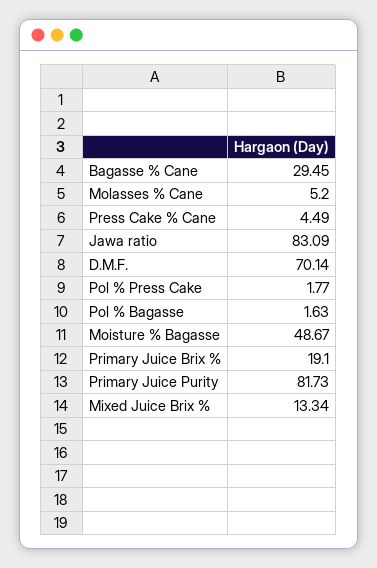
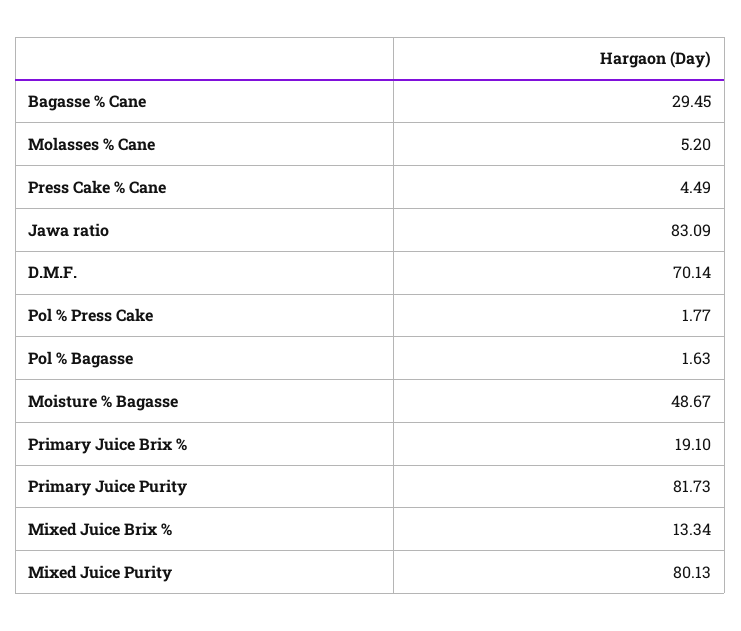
Mixed Juice Purity: none -> 80.13

